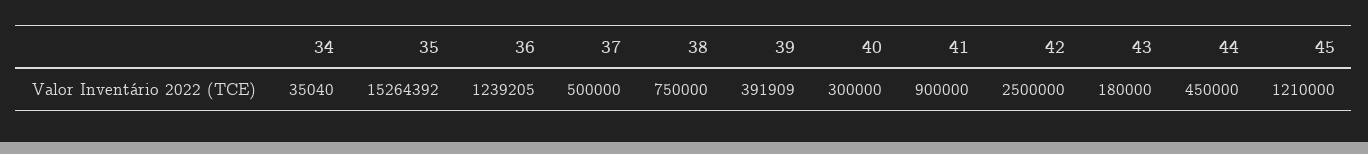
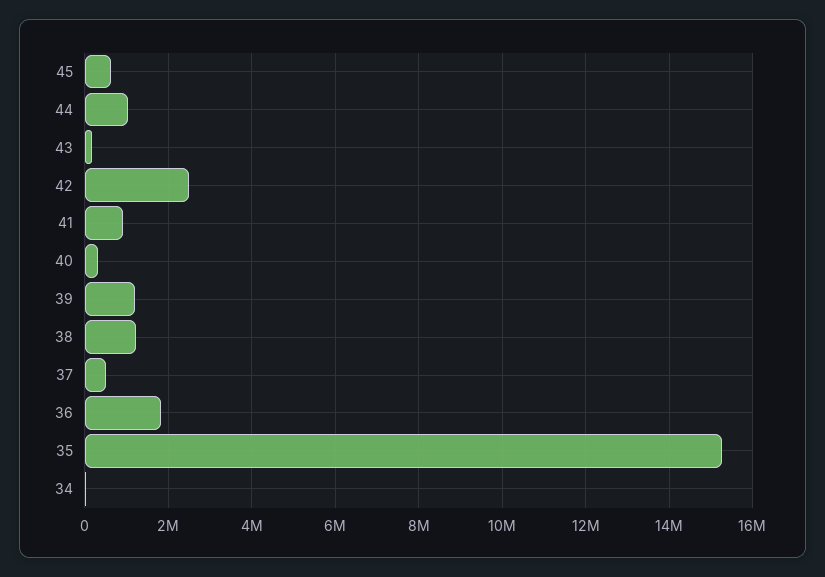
36: 1239205 -> 1800000
38: 750000 -> 1200000
39: 391909 -> 1200000
44: 450000 -> 1000000
45: 1210000 -> 600000

